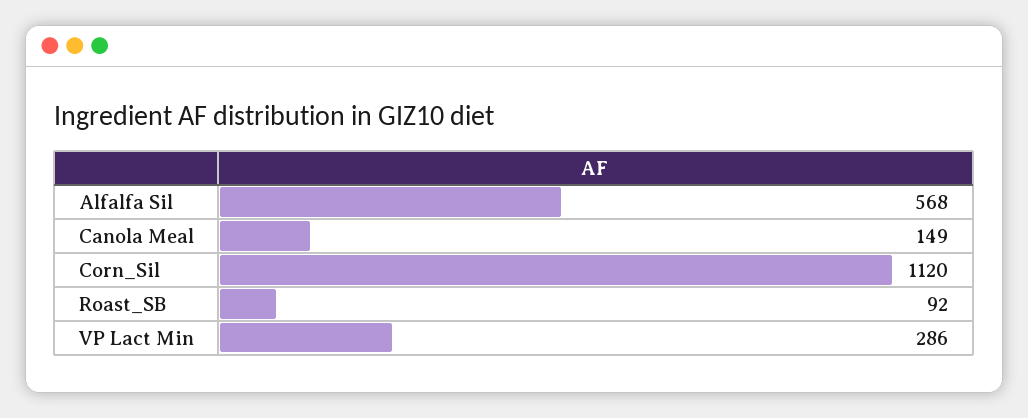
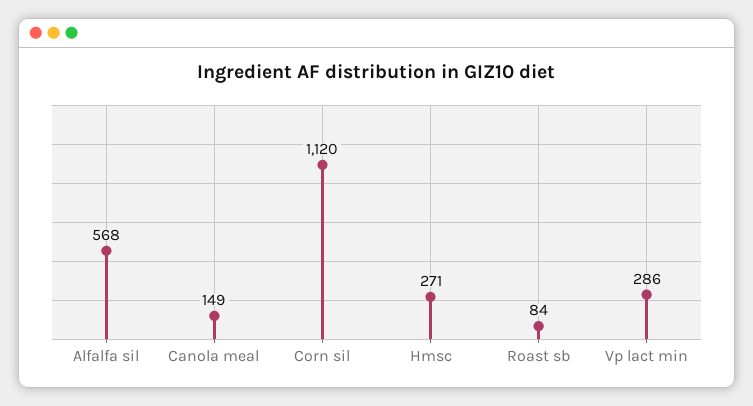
Roast_SB: 92 -> 84
Hmsc: none -> 271

